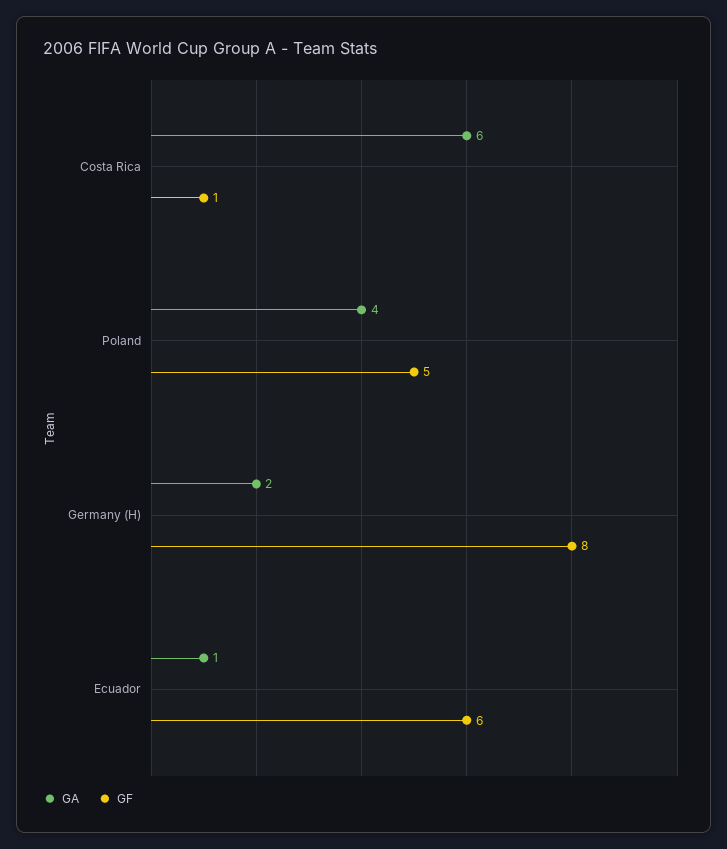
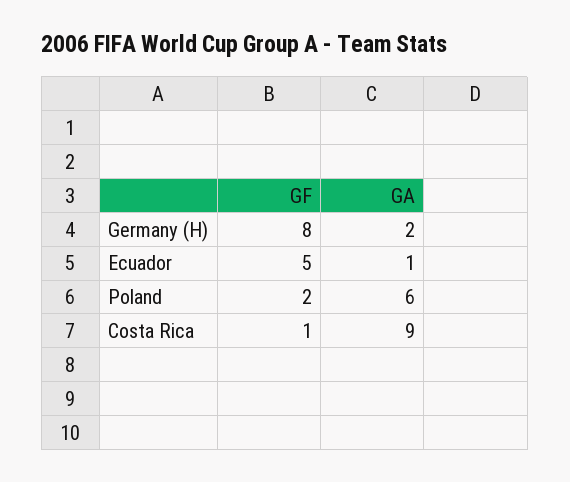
GA, Costa Rica: 6 -> 9
GA, Poland: 4 -> 6
GF, Poland: 5 -> 2
GF, Ecuador: 6 -> 5

